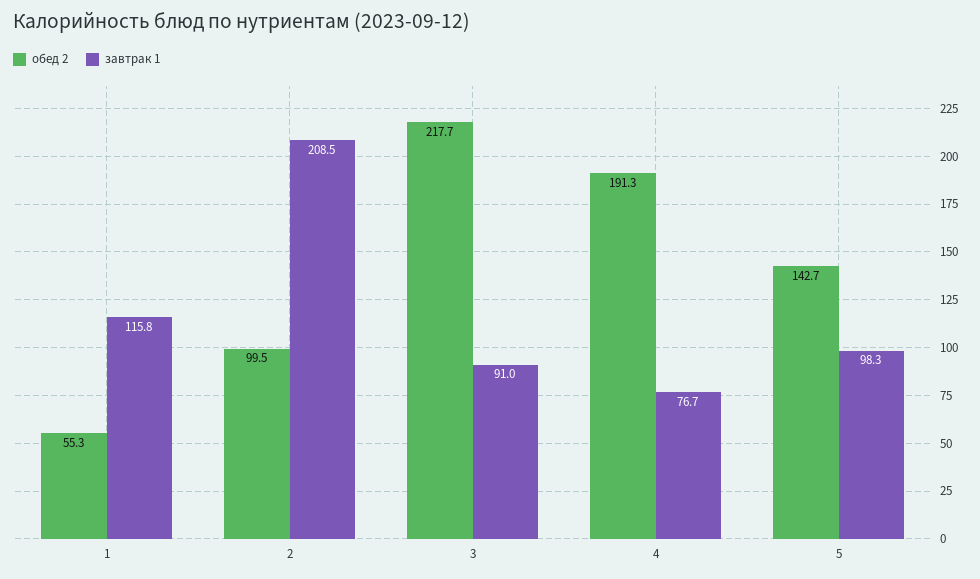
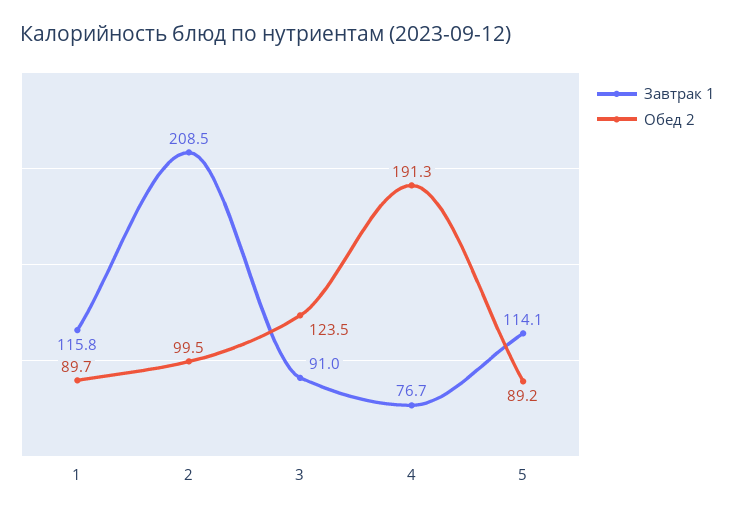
обед 2, 1: 55.3 -> 89.7
обед 2, 3: 217.7 -> 123.5
обед 2, 5: 142.7 -> 89.2
завтрак 1, 5: 98.3 -> 114.1

